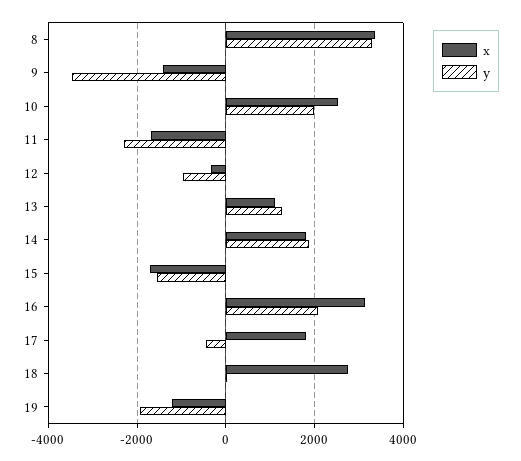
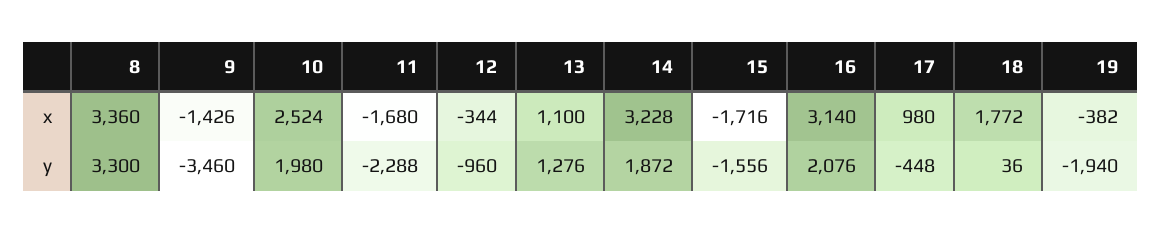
x, 14: 1800 -> 3228
x, 17: 1800 -> 980
x, 18: 2800 -> 1772
x, 19: -1200 -> -382

